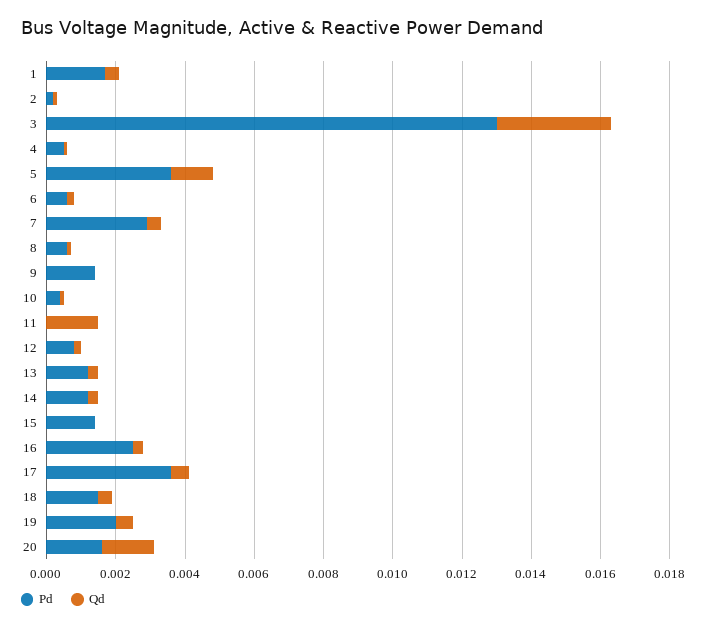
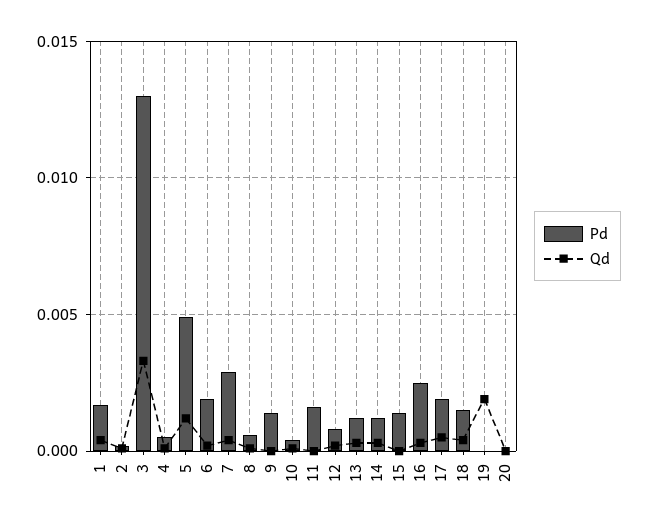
Pd, 5: 0.0035 -> 0.005
Pd, 6: 0.0005 -> 0.002
Pd, 11: 0 -> 0.0015
Qd, 11: 0.0015 -> 0
Pd, 17: 0.0035 -> 0.002
Pd, 19: 0.002 -> 0
Qd, 19: 0.0005 -> 0.002
Pd, 20: 0.0015 -> 0
Qd, 20: 0.0015 -> 0

